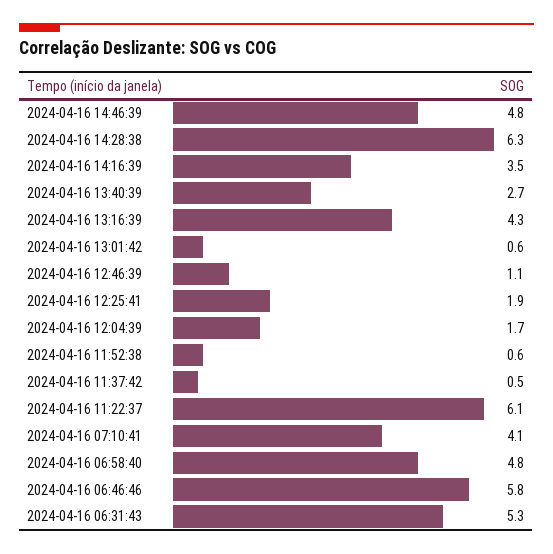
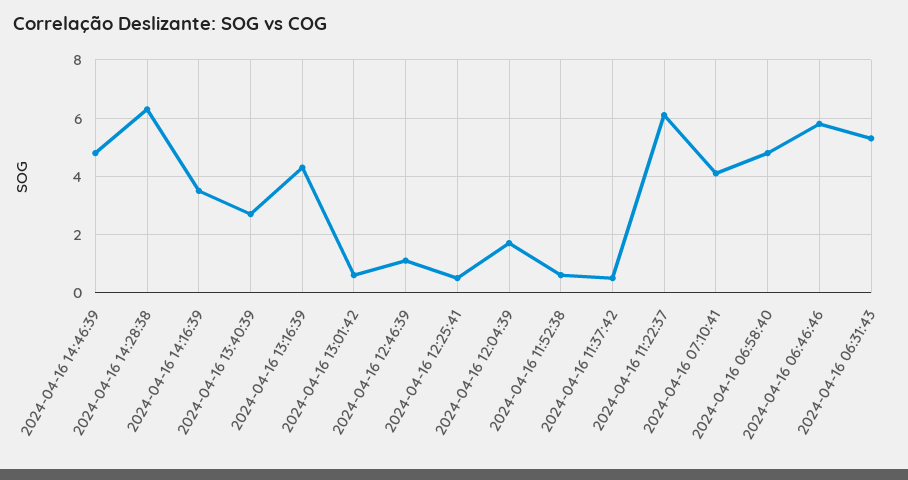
2024-04-16 12:25:41: 1.9 -> 0.5

